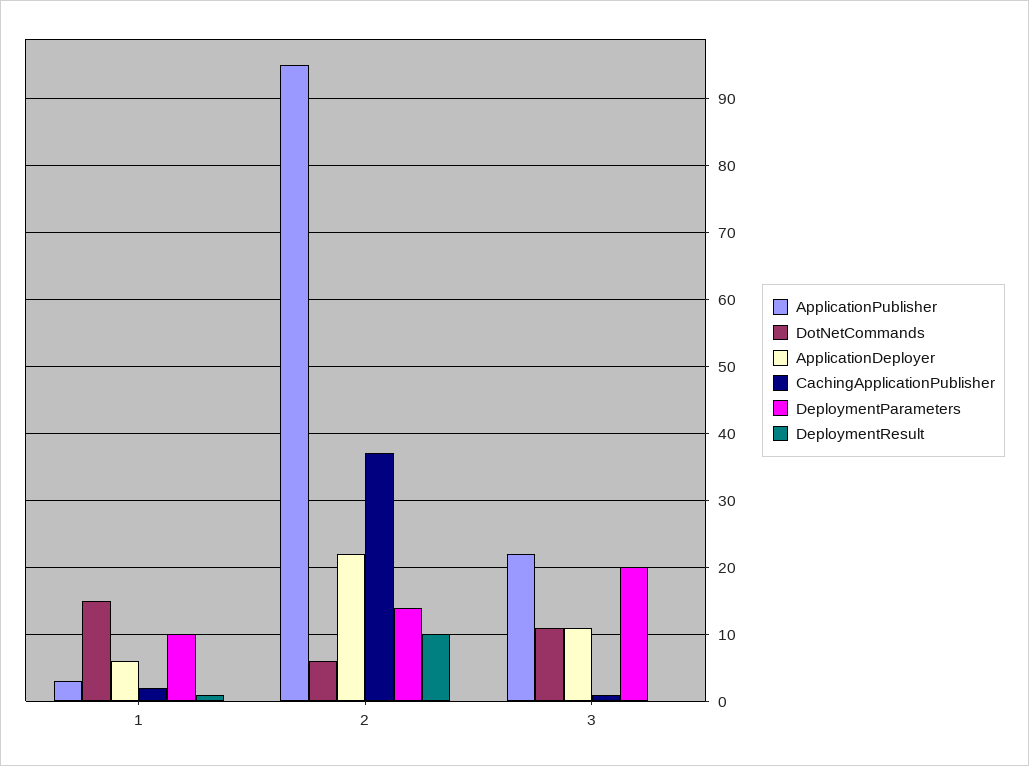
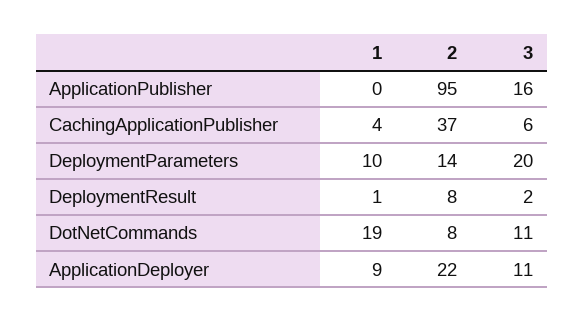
ApplicationPublisher, 1: 3 -> 0
DotNetCommands, 1: 15 -> 19
ApplicationDeployer, 1: 6 -> 9
CachingApplicationPublisher, 1: 2 -> 4
DotNetCommands, 2: 6 -> 8
DeploymentResult, 2: 10 -> 8
ApplicationPublisher, 3: 22 -> 16
CachingApplicationPublisher, 3: 1 -> 6
DeploymentResult, 3: 0 -> 2

